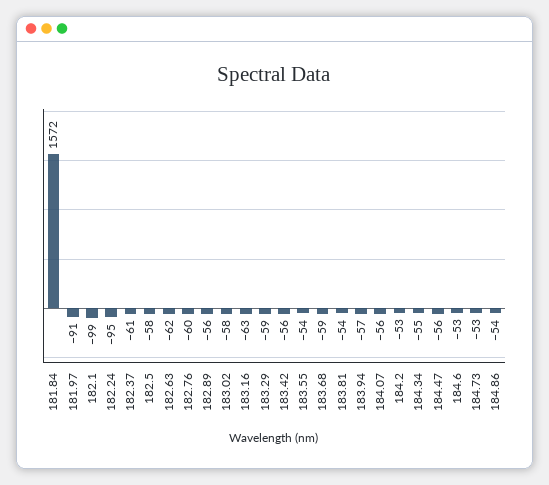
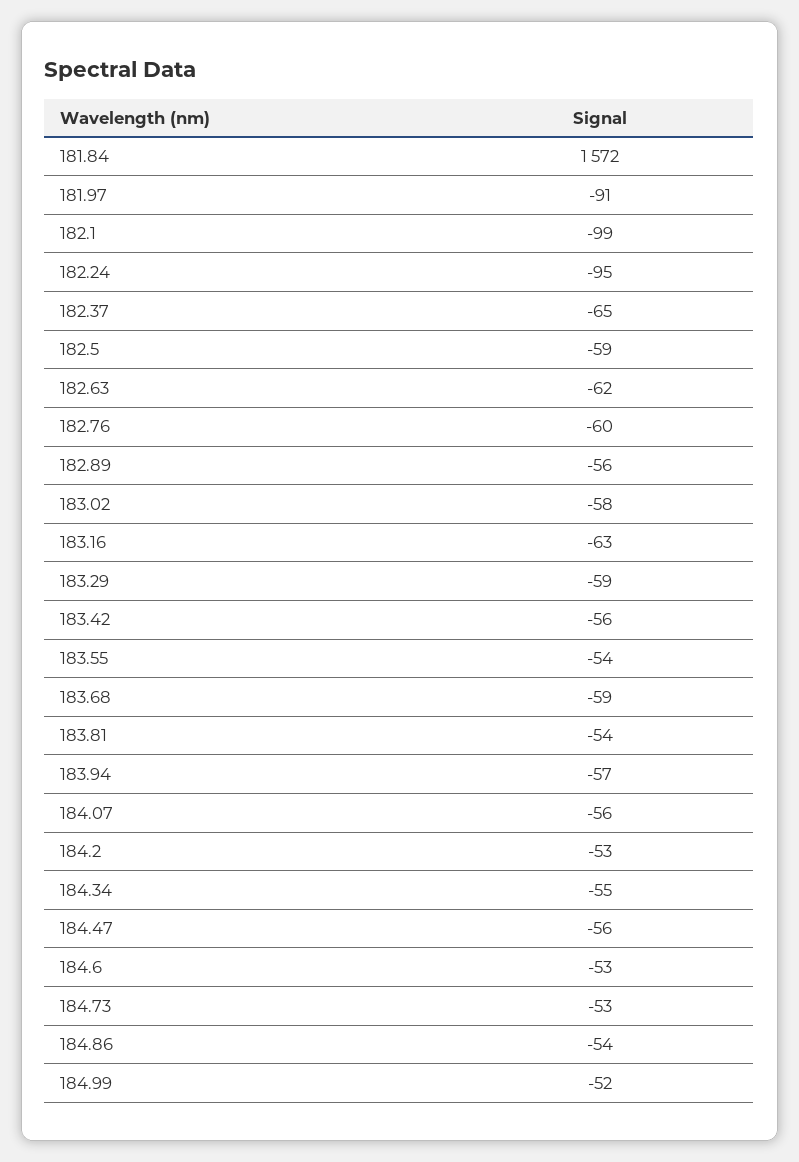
182.37: -61 -> -65
182.5: -58 -> -59
184.99: none -> -52

